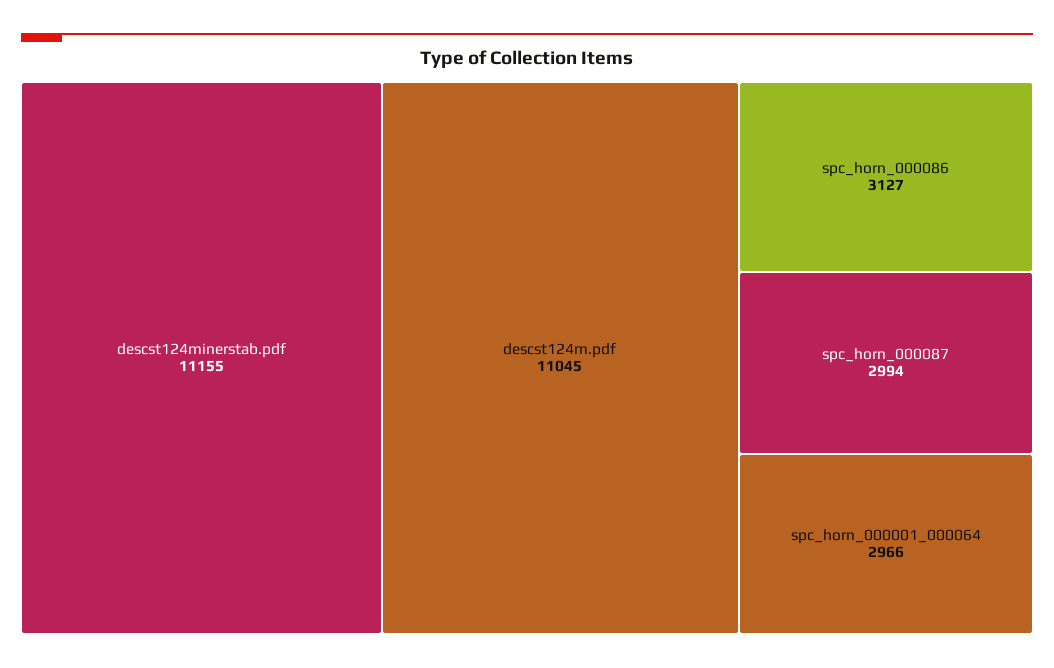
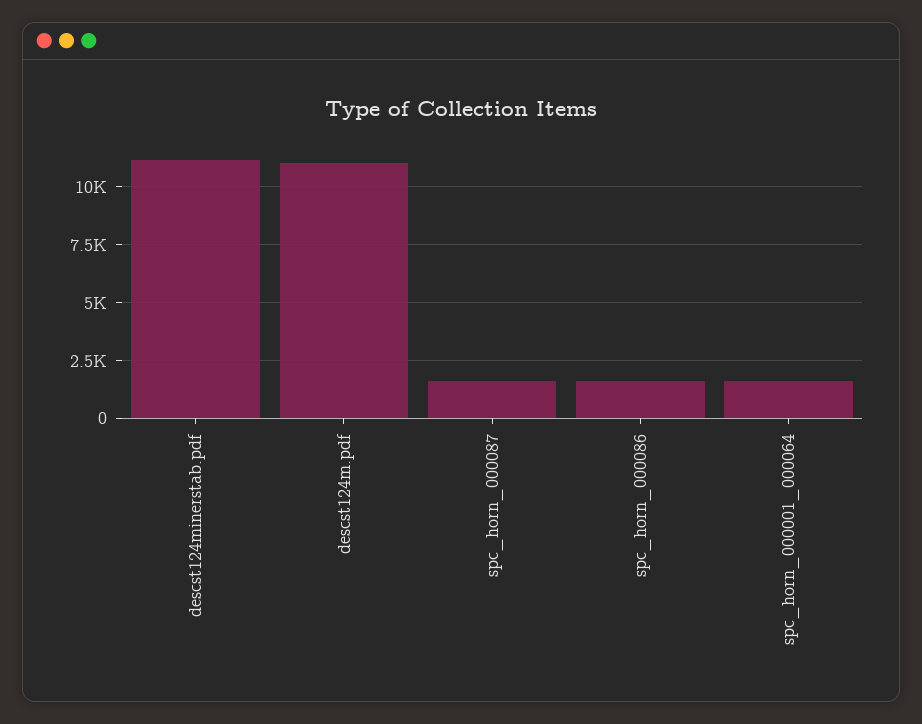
spc_horn_000086: 3127 -> 1500
spc_horn_000087: 2994 -> 1500
spc_horn_000001_000064: 2966 -> 1500

